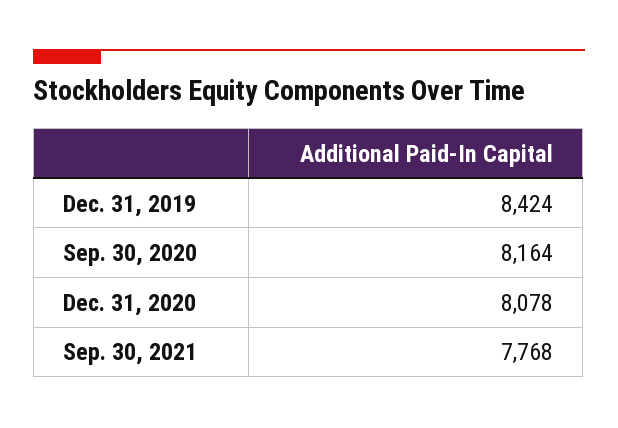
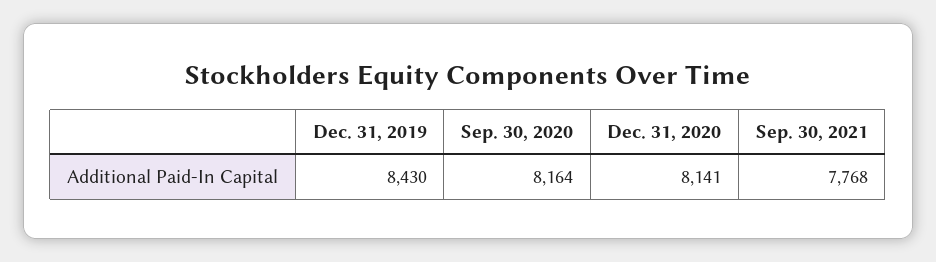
Dec. 31, 2019: 8424 -> 8430
Dec. 31, 2020: 8078 -> 8141

